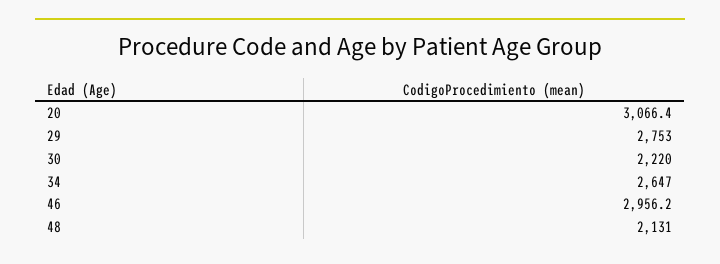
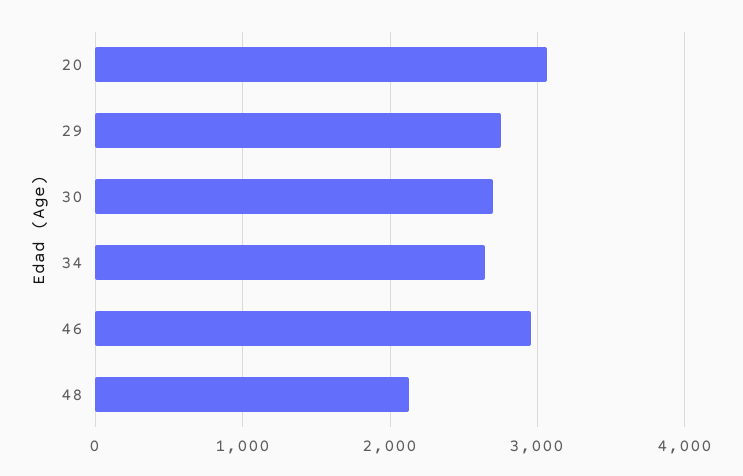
30: 2220 -> 2700

